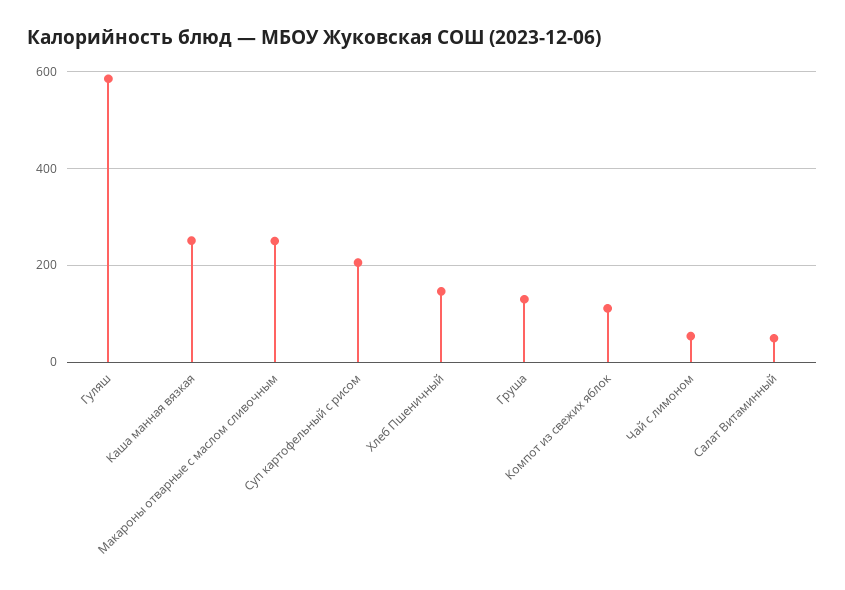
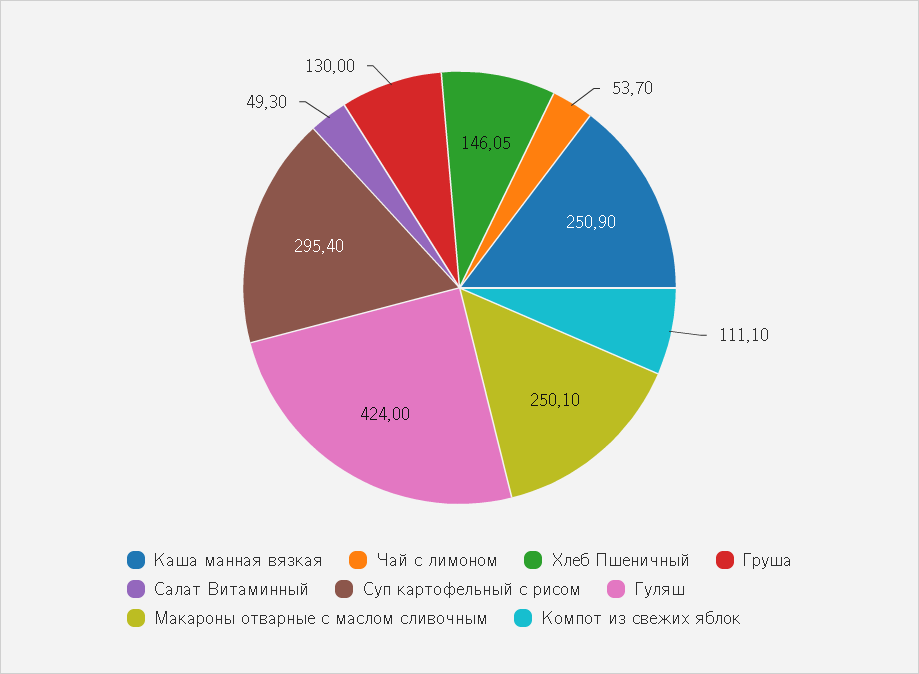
Гуляш: 580 -> 424
Суп картофельный с рисом: 200 -> 295.4

